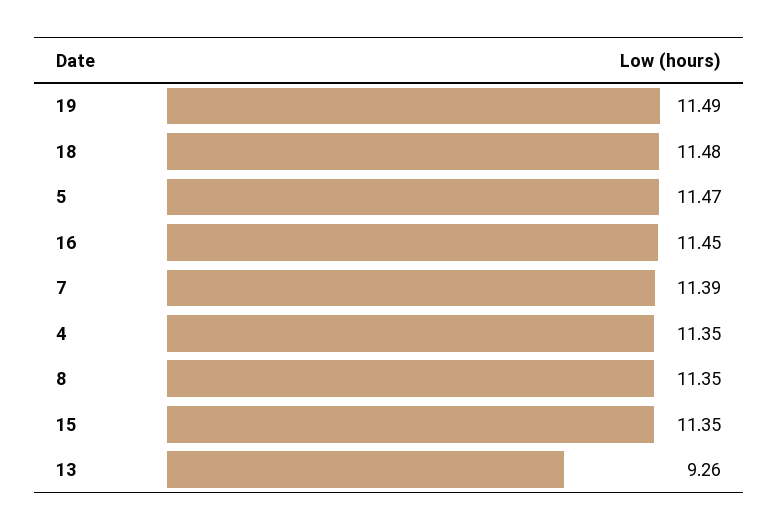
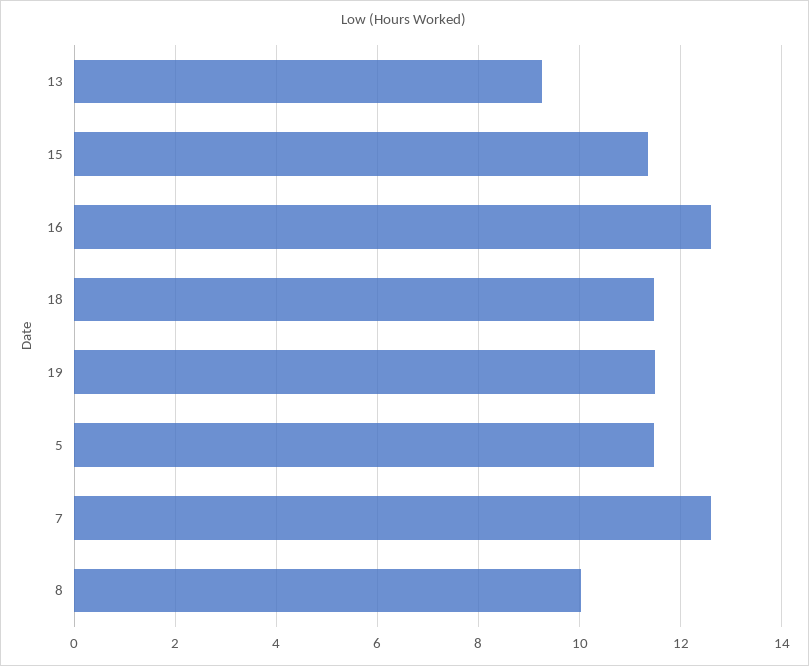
16: 11.45 -> 12.6
7: 11.39 -> 12.6
4: 11.35 -> none
8: 11.35 -> 10

